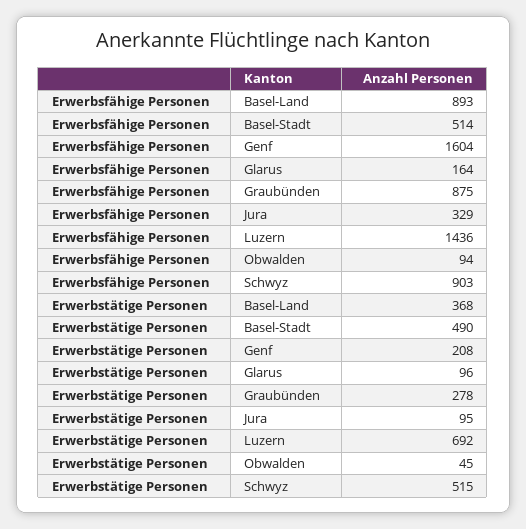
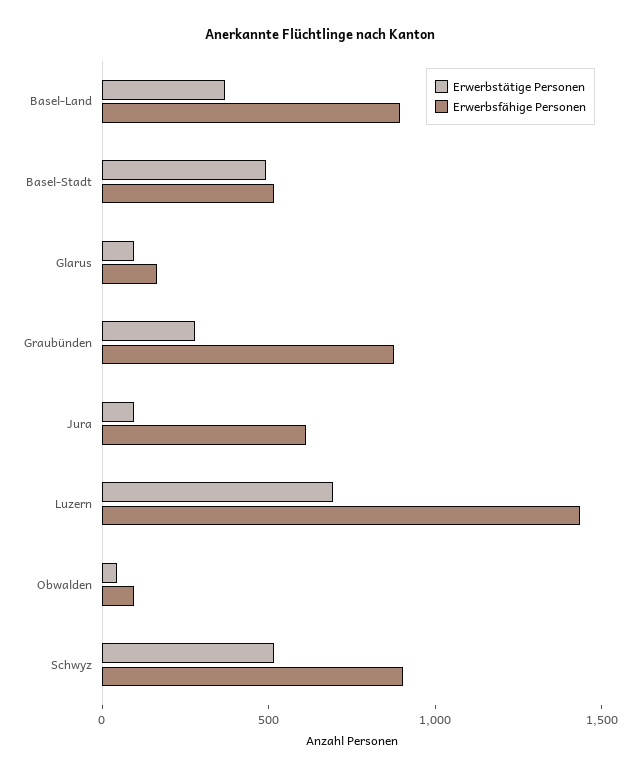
Erwerbsfähige Personen, Genf: 1604 -> none
Erwerbsfähige Personen, Jura: 329 -> 600
Erwerbstätige Personen, Genf: 208 -> none

